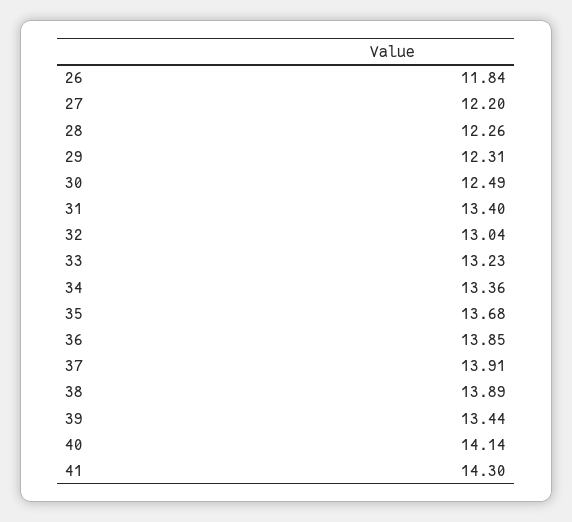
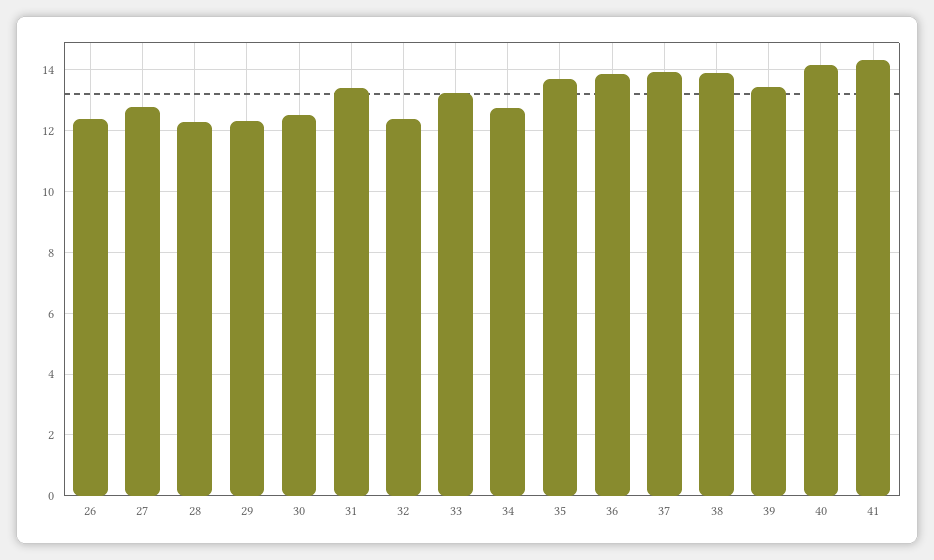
26: 11.84 -> 12.4
27: 12.2 -> 12.8
32: 13.04 -> 12.4
34: 13.36 -> 12.8

